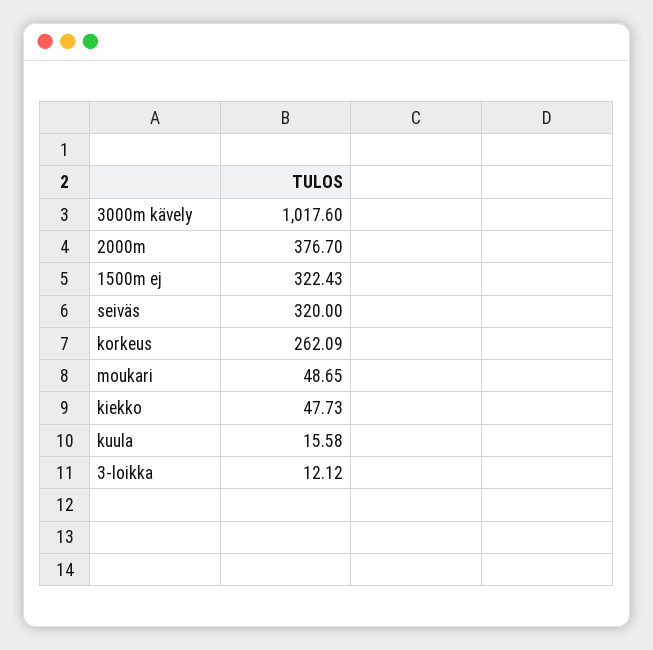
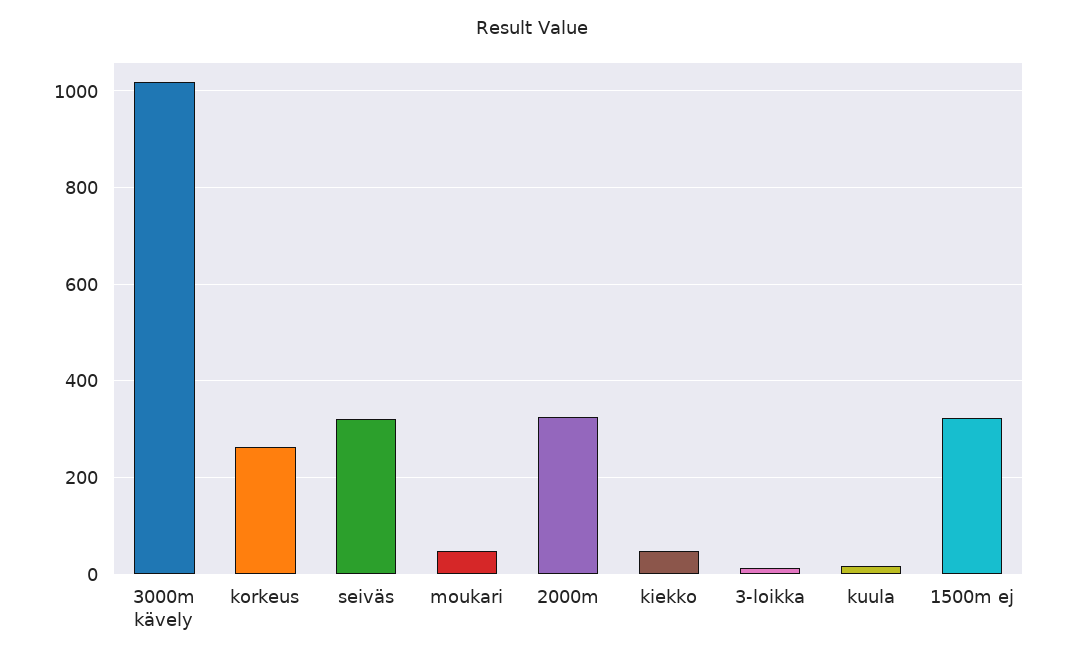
2000m: 376.7 -> 320

